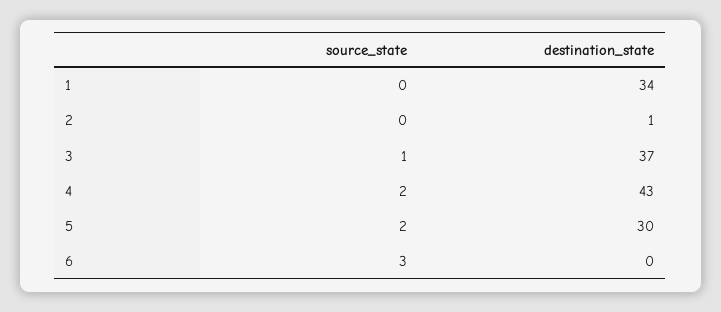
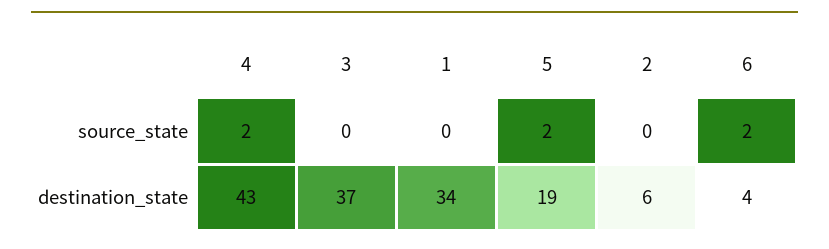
destination_state, 2: 1 -> 6
source_state, 3: 1 -> 0
destination_state, 5: 30 -> 19
source_state, 6: 3 -> 2
destination_state, 6: 0 -> 4

